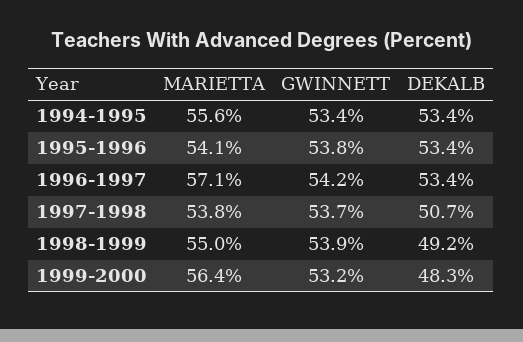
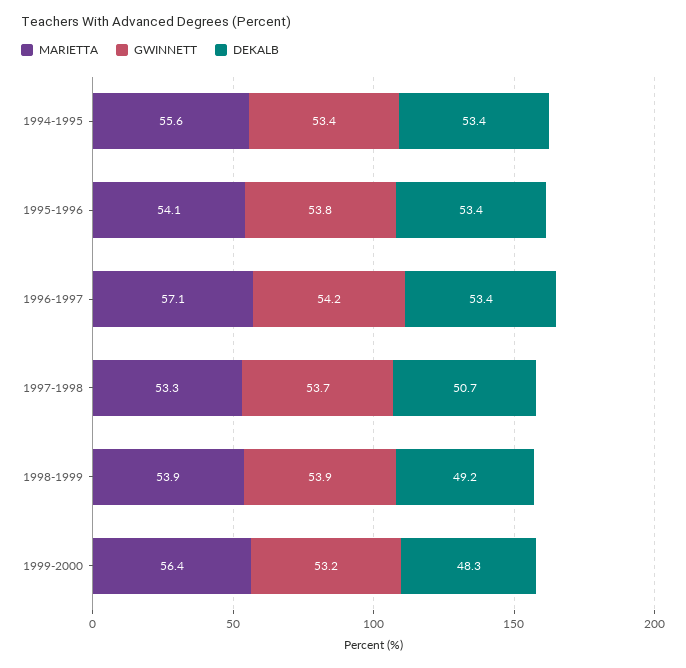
MARIETTA, 1997-1998: 53.8 -> 53.3
MARIETTA, 1998-1999: 55 -> 53.9

